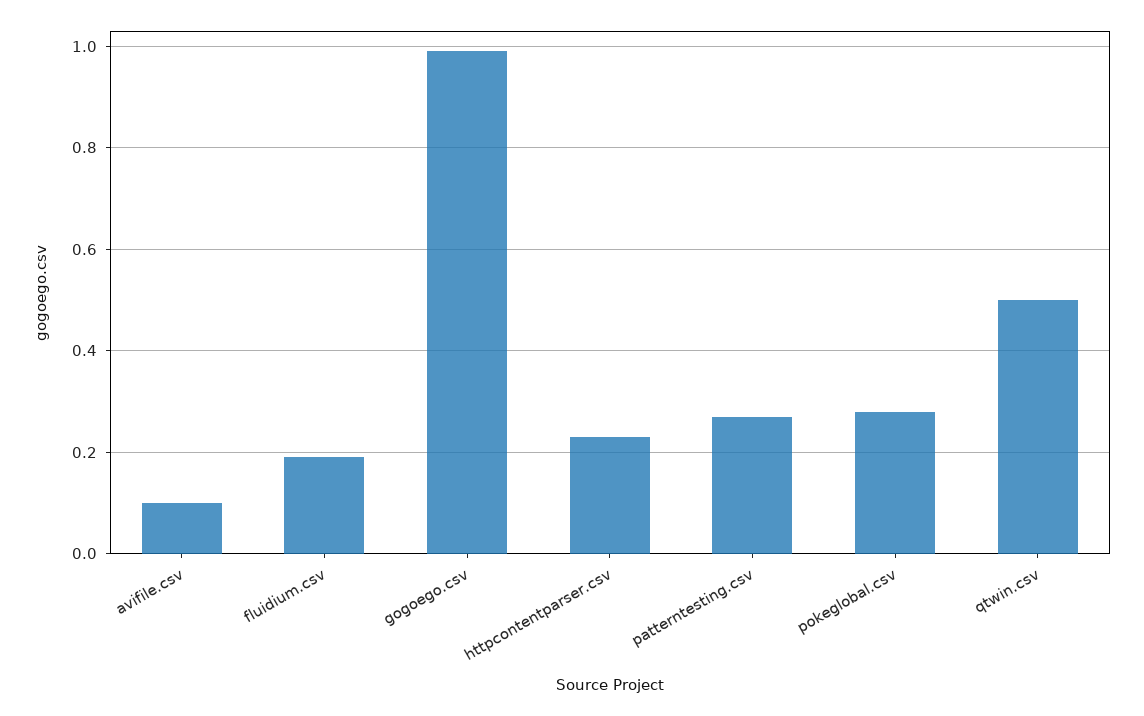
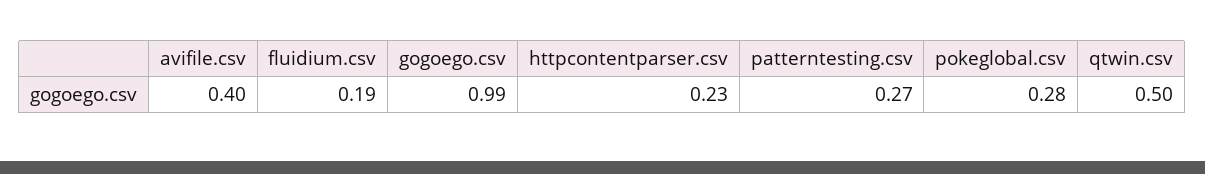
avifile.csv: 0.1 -> 0.4

